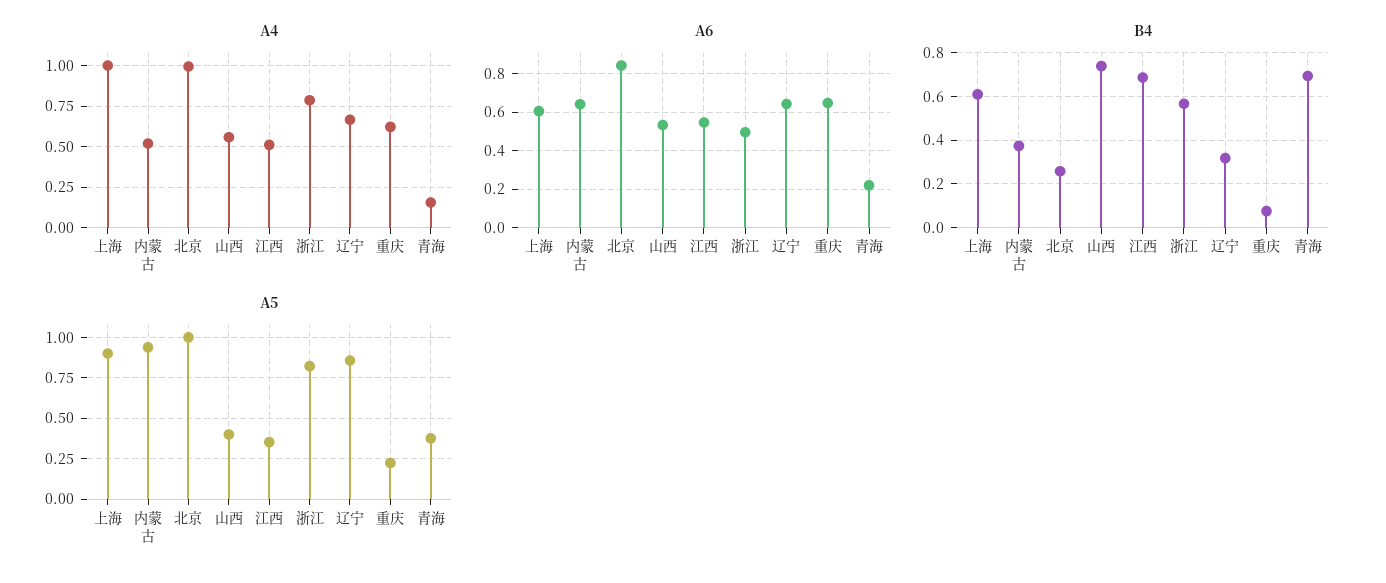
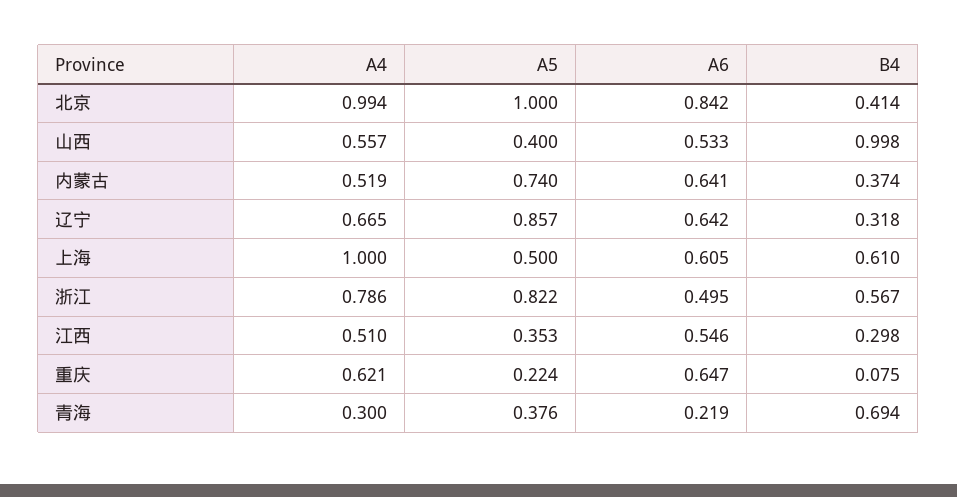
A4, 青海: 0.15 -> 0.3
B4, 北京: 0.25 -> 0.414
B4, 山西: 0.75 -> 0.998
B4, 江西: 0.7 -> 0.298
A5, 上海: 0.9 -> 0.5
A5, 内蒙古: 0.95 -> 0.74

